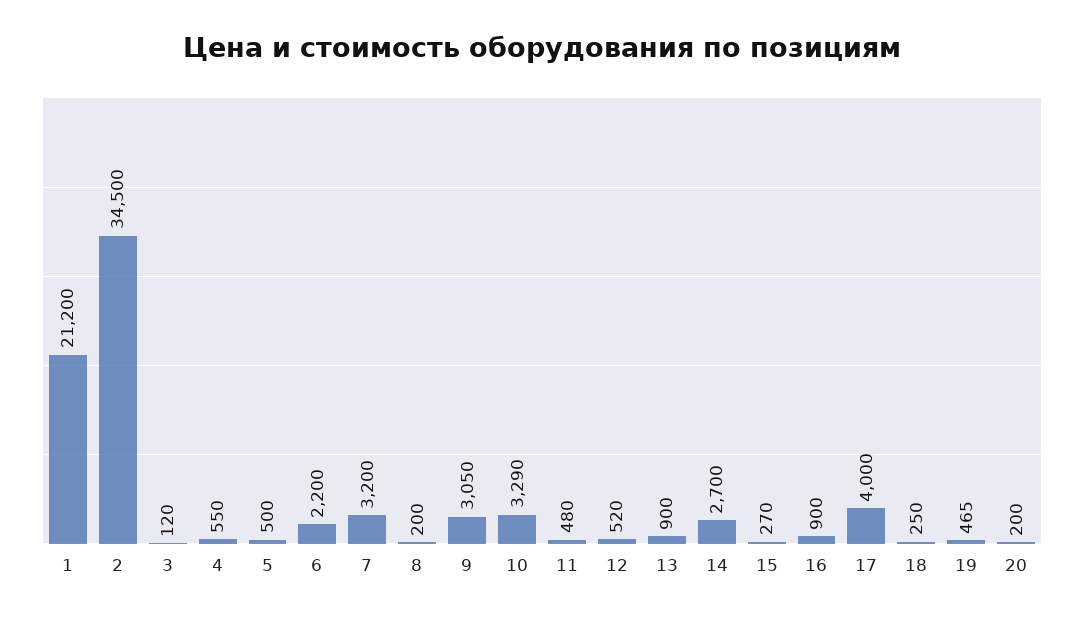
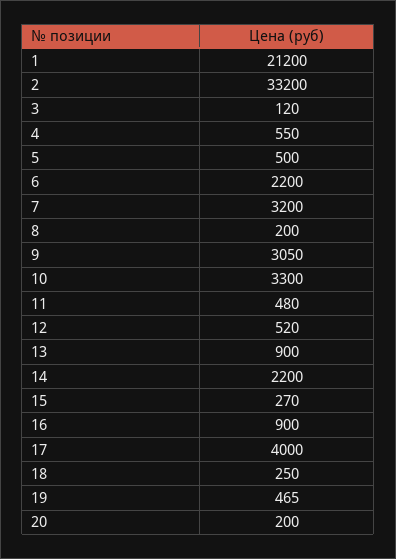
2: 34500 -> 33200
10: 3290 -> 3300
14: 2700 -> 2200

